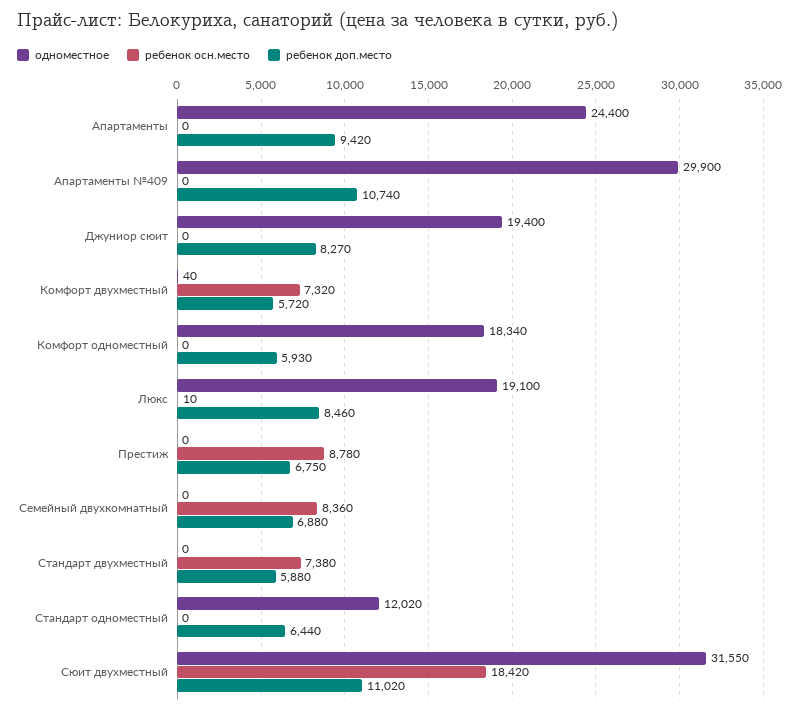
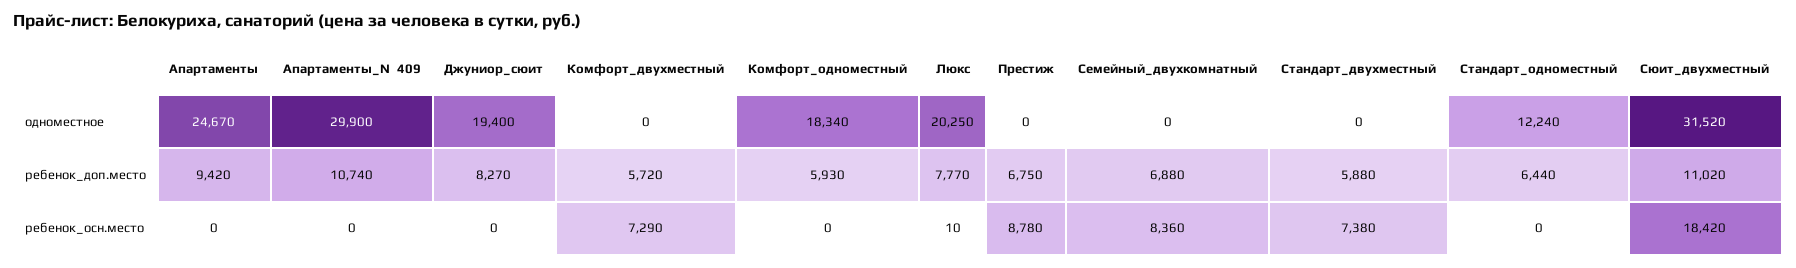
одноместное, Апартаменты: 24400 -> 24670
одноместное, Комфорт двухместный: 40 -> 0
ребенок осн.место, Комфорт двухместный: 7320 -> 7290
одноместное, Люкс: 19100 -> 20250
ребенок доп.место, Люкс: 8460 -> 7770
одноместное, Стандарт одноместный: 12020 -> 12240
одноместное, Сюит двухместный: 31550 -> 31520

